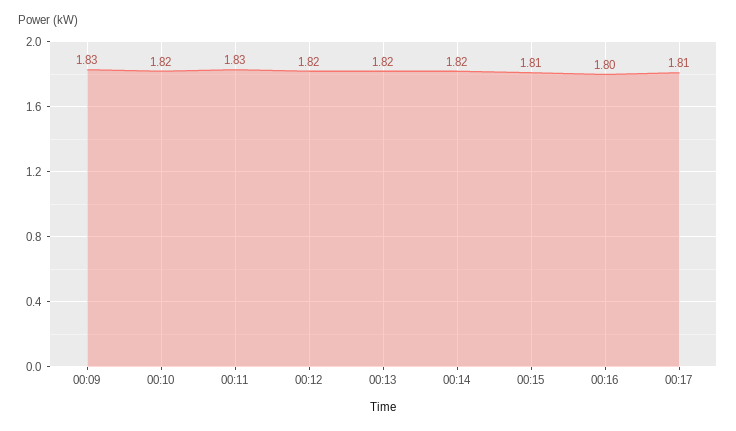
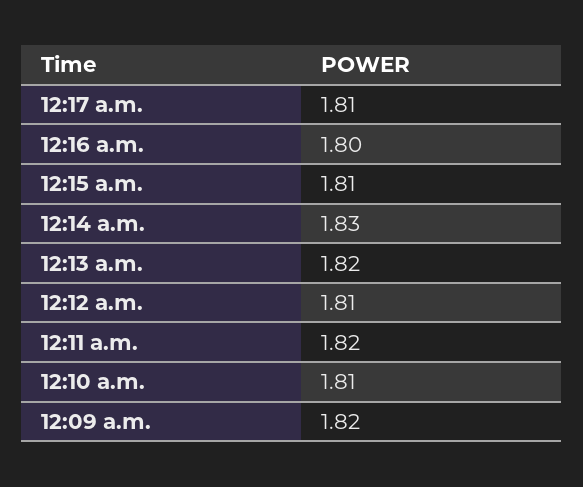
00:09: 1.83 -> 1.82
00:10: 1.82 -> 1.81
00:11: 1.83 -> 1.82
00:12: 1.82 -> 1.81
00:14: 1.82 -> 1.83

